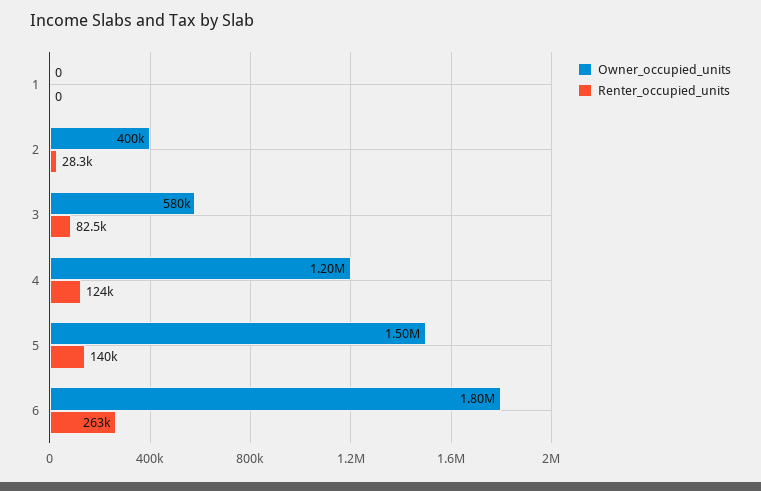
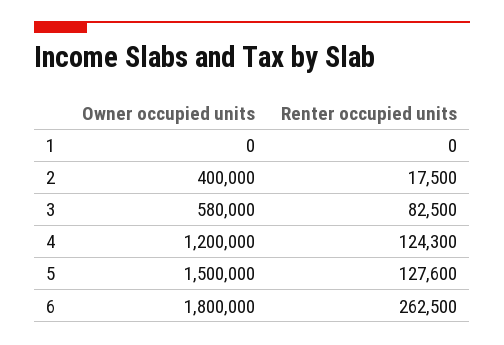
Renter_occupied_units, 2: 28300 -> 17500
Renter_occupied_units, 5: 140000 -> 127600

